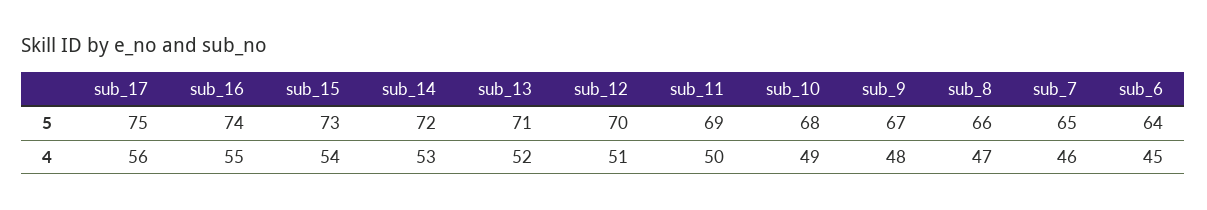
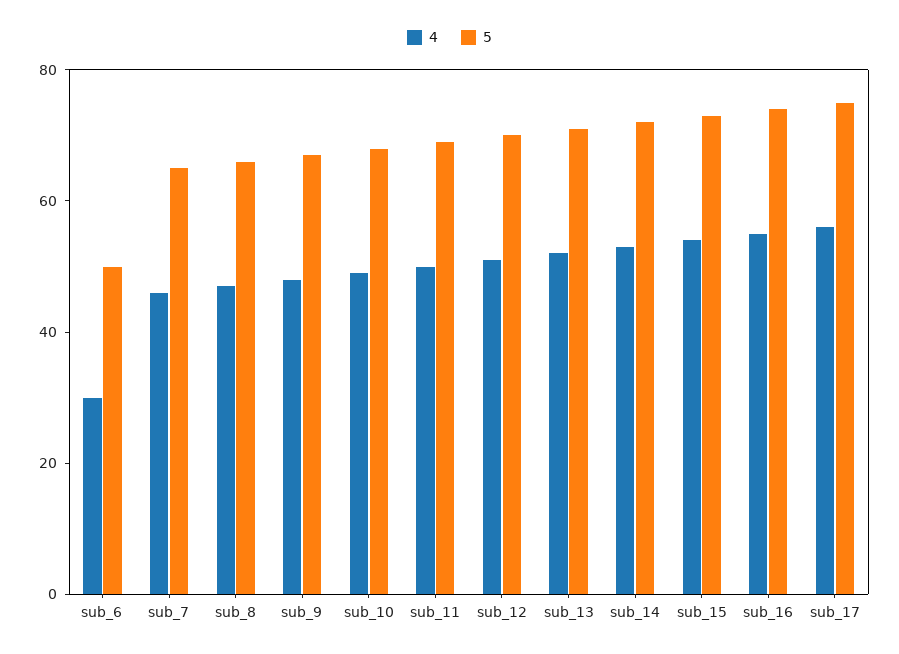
5, sub_6: 64 -> 50
4, sub_6: 45 -> 30

